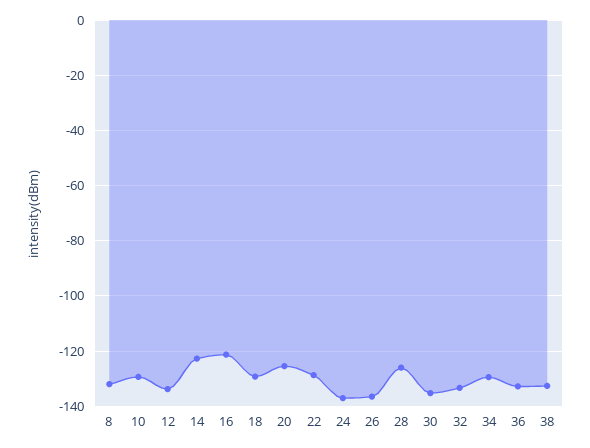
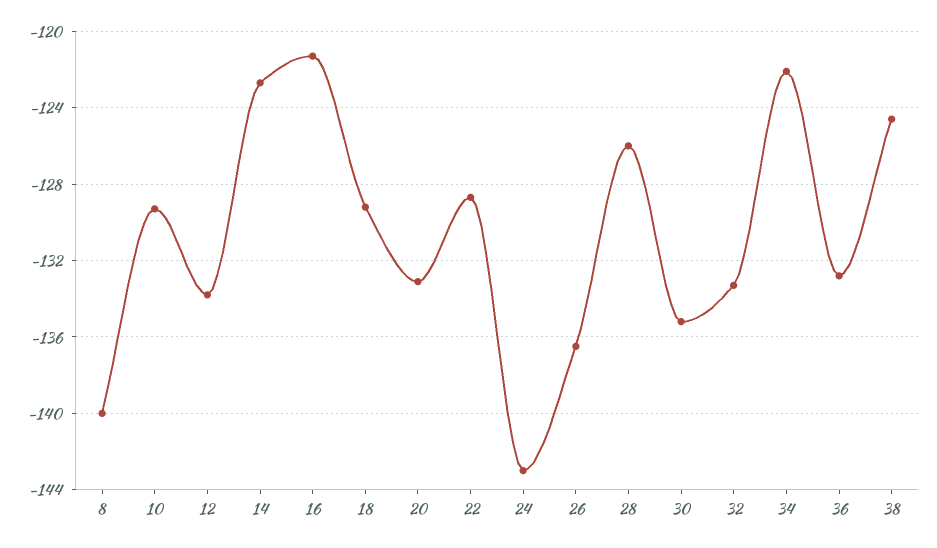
8: -132.5 -> -140
20: -125 -> -133
24: -137.5 -> -143
34: -130 -> -122
38: -132.5 -> -124.5

